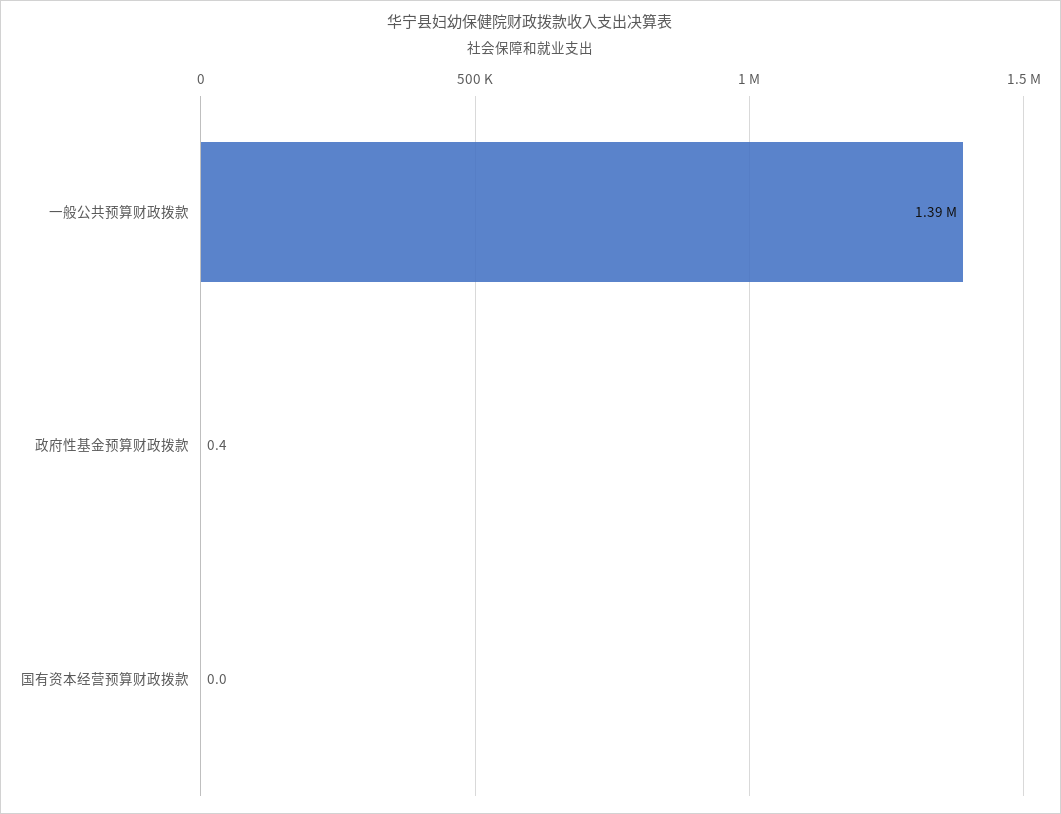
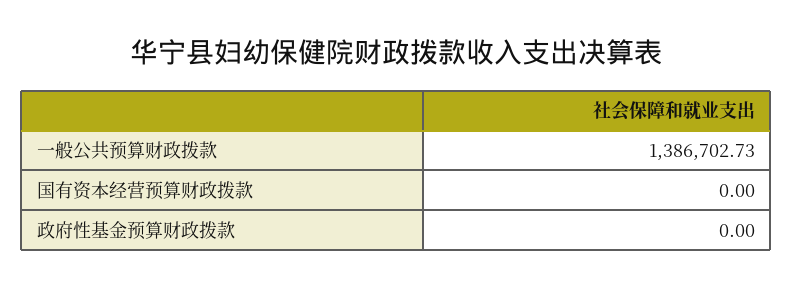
政府性基金预算财政拨款: 0.4 -> 0

